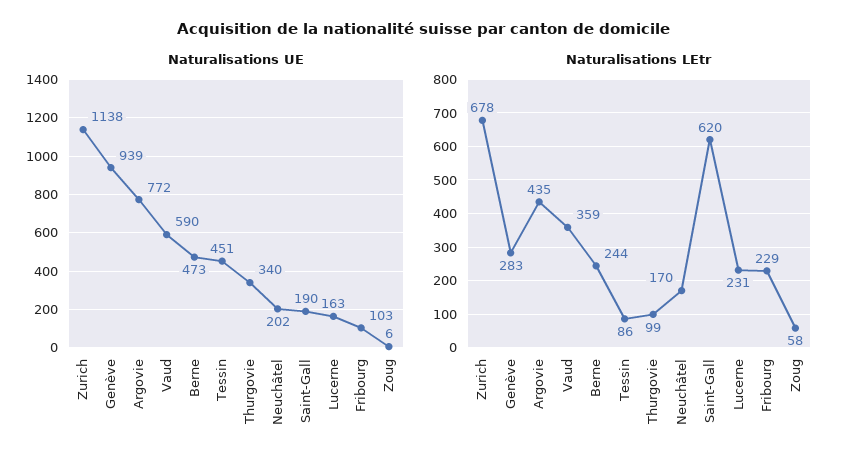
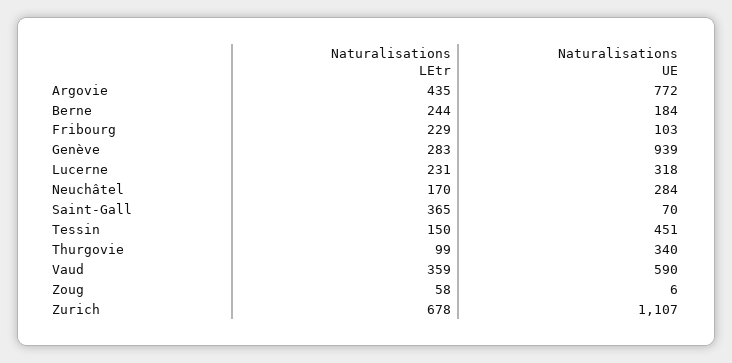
Naturalisations UE, Zurich: 1138 -> 1107
Naturalisations UE, Berne: 473 -> 184
Naturalisations UE, Neuchâtel: 202 -> 284
Naturalisations UE, Saint-Gall: 190 -> 70
Naturalisations UE, Lucerne: 163 -> 318
Naturalisations LEtr, Tessin: 86 -> 150
Naturalisations LEtr, Saint-Gall: 620 -> 365

